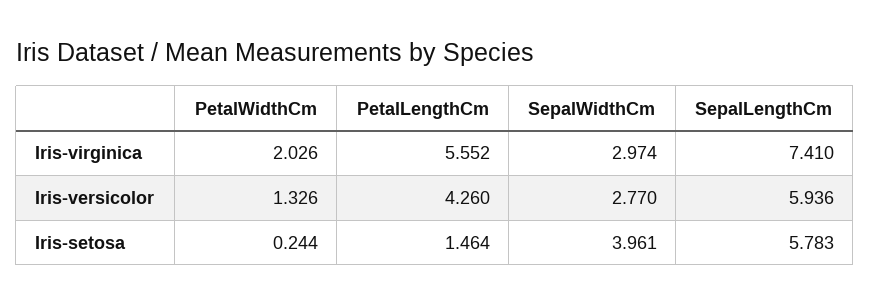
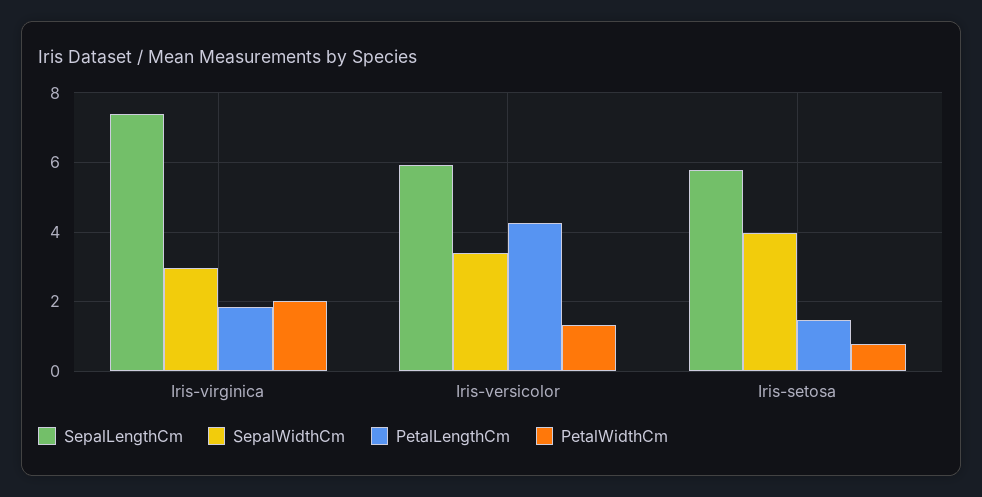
PetalLengthCm, Iris-virginica: 5.552 -> 1.8
SepalWidthCm, Iris-versicolor: 2.77 -> 3.4
PetalWidthCm, Iris-setosa: 0.244 -> 0.8

